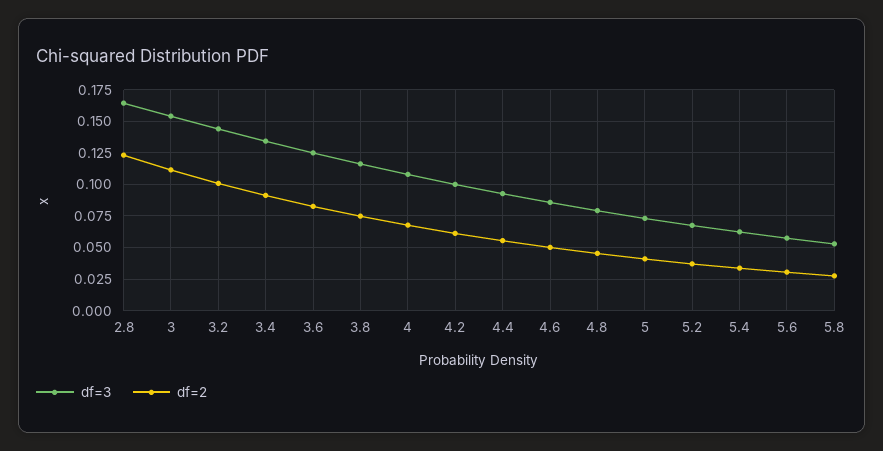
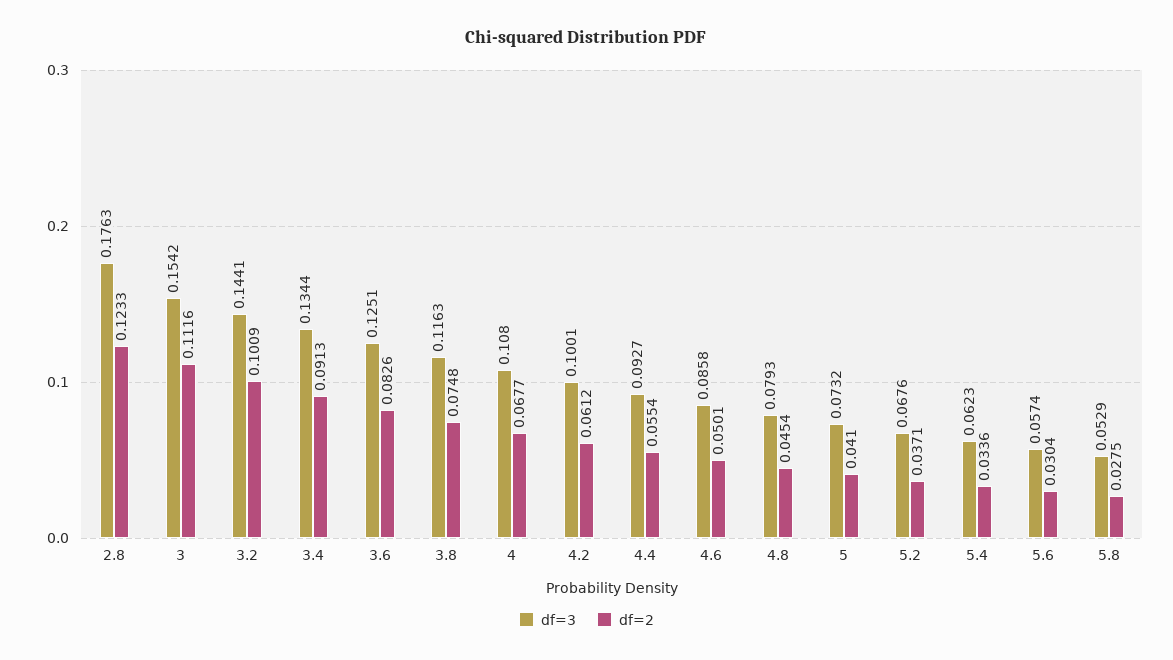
df=3, 2.8: 0.165 -> 0.1763

